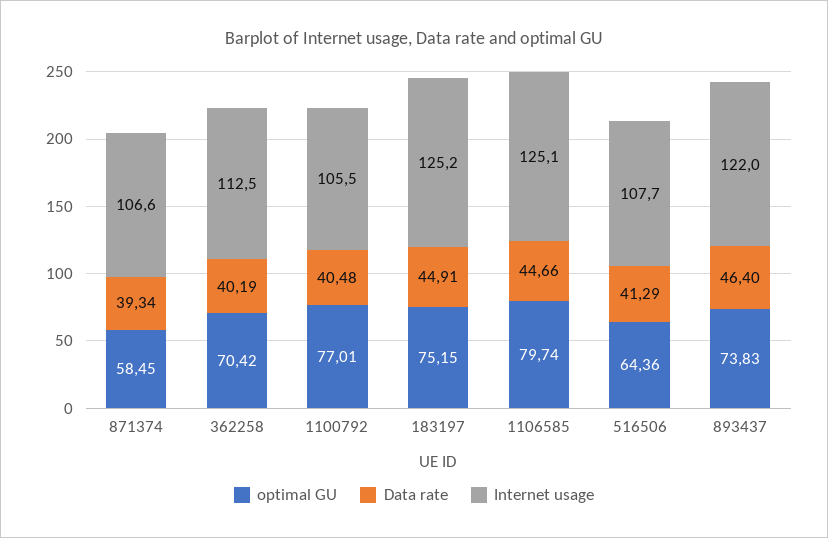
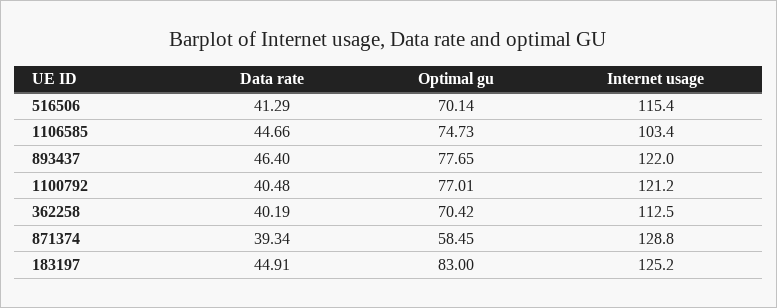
Internet usage, 871374: 106.6 -> 128.8
Internet usage, 1100792: 105.5 -> 121.2
optimal GU, 183197: 75.15 -> 83
optimal GU, 1106585: 79.74 -> 74.73
Internet usage, 1106585: 125.1 -> 103.4
optimal GU, 516506: 64.36 -> 70.14
Internet usage, 516506: 107.7 -> 115.4
optimal GU, 893437: 73.83 -> 77.65

